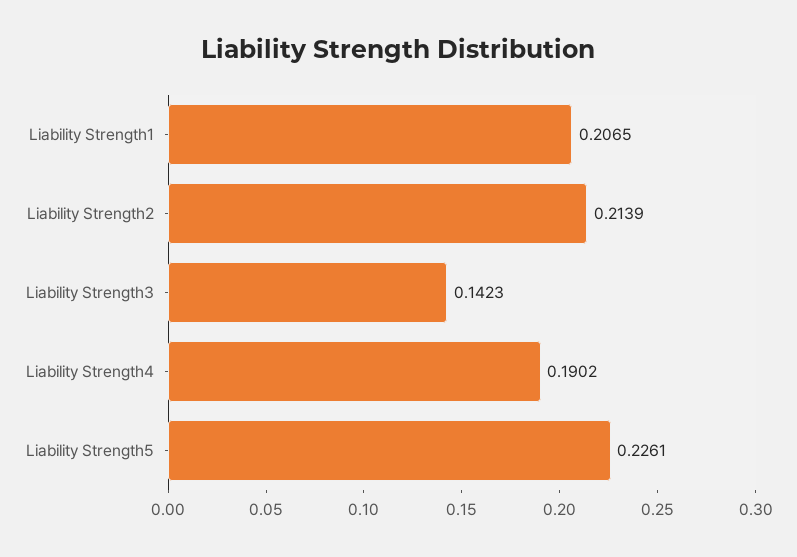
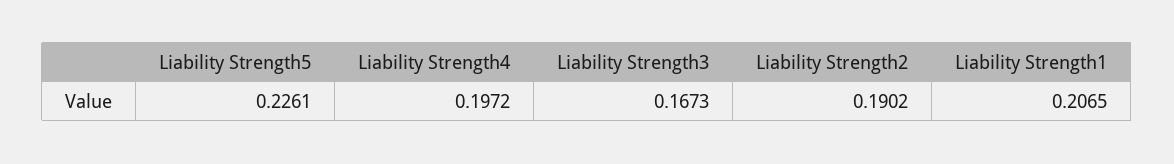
Liability Strength2: 0.2139 -> 0.1902
Liability Strength3: 0.1423 -> 0.1673
Liability Strength4: 0.1902 -> 0.1972

